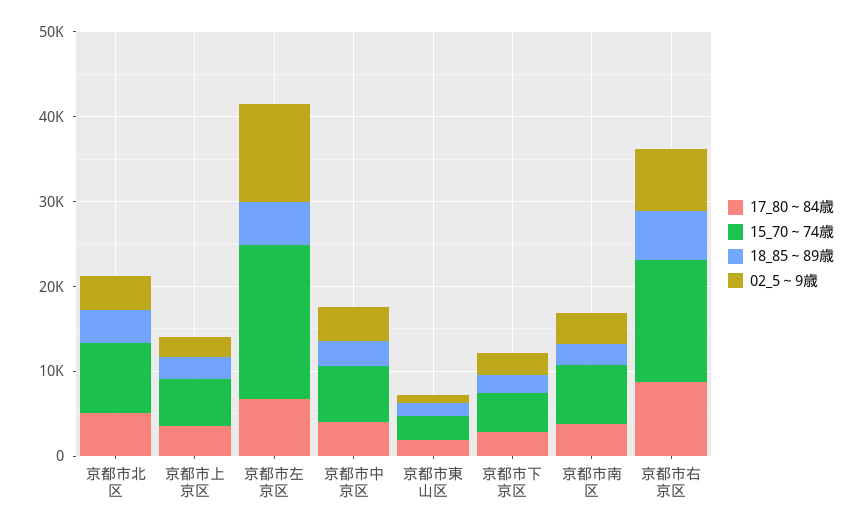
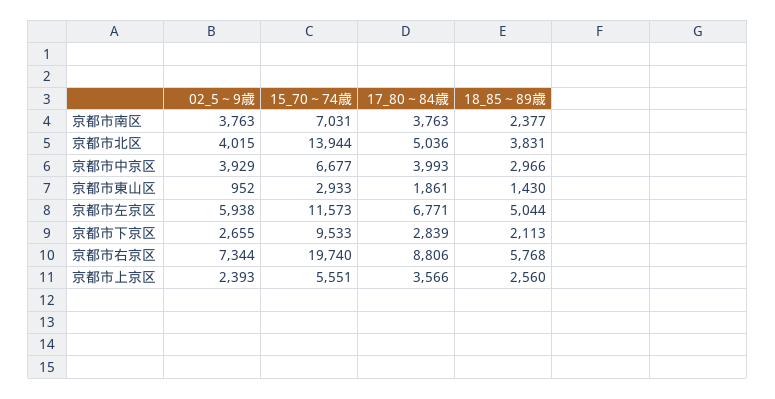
15_70～74歳, 京都市北区: 8000 -> 13944
15_70～74歳, 京都市左京区: 18000 -> 11573
02_5～9歳, 京都市左京区: 12000 -> 5938
15_70～74歳, 京都市下京区: 4000 -> 9533
15_70～74歳, 京都市右京区: 14000 -> 19740

